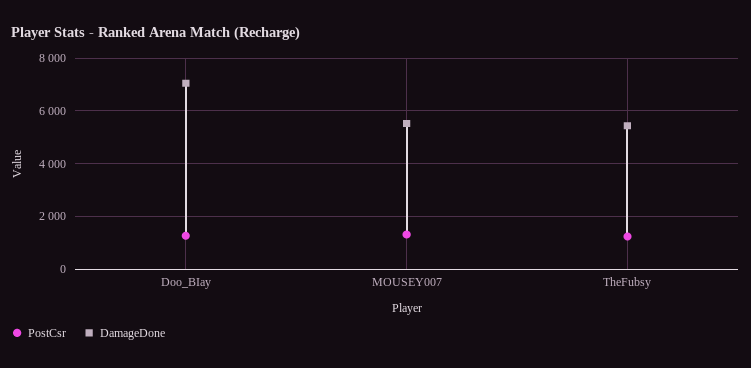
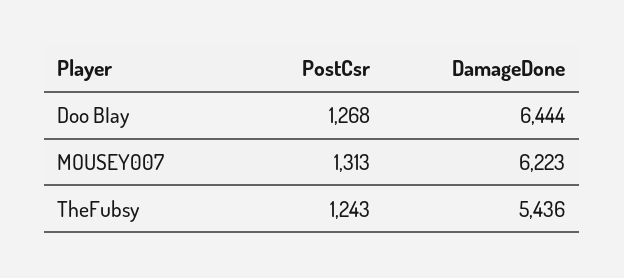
DamageDone, Doo_BIay: 7000 -> 6444
DamageDone, MOUSEY007: 5500 -> 6223

